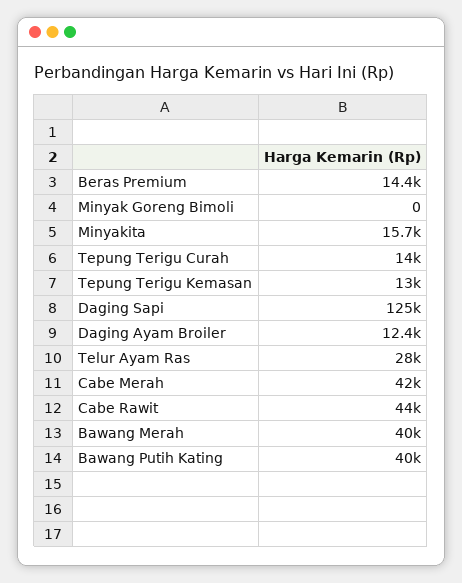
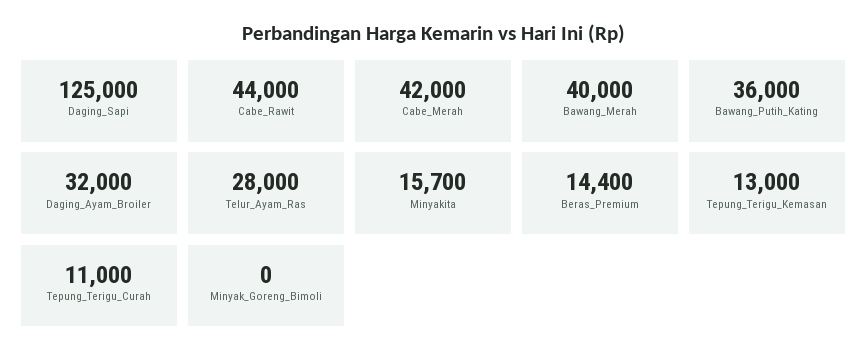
Tepung Terigu Curah: 14000 -> 11000
Daging Ayam Broiler: 12400 -> 32000
Bawang Putih Kating: 40000 -> 36000

